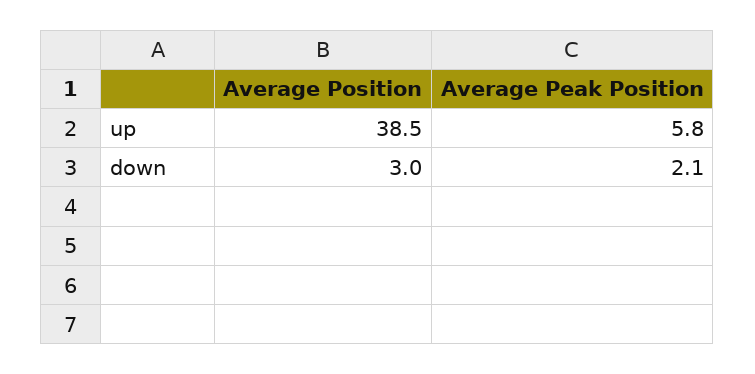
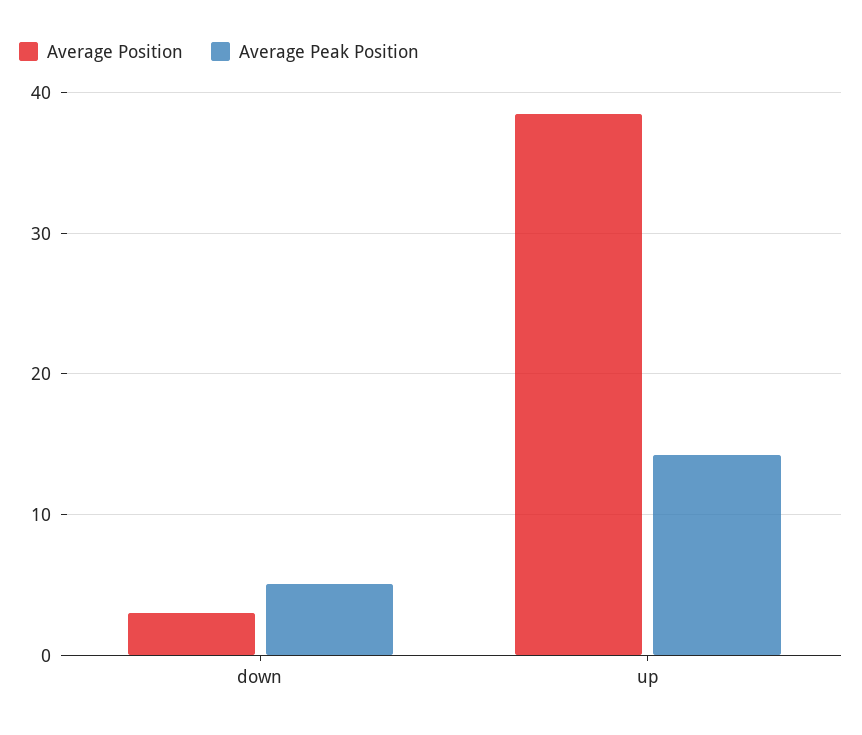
Average Peak Position, up: 5.8 -> 14
Average Peak Position, down: 2.1 -> 5

